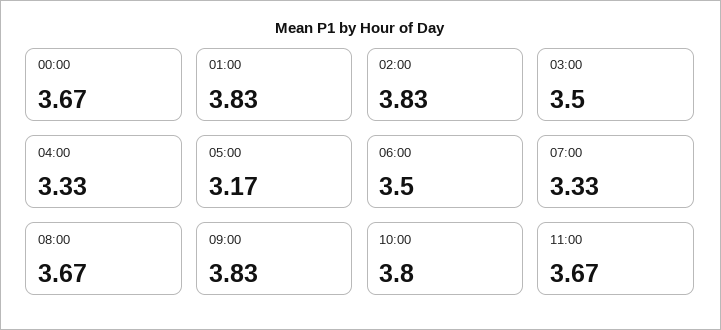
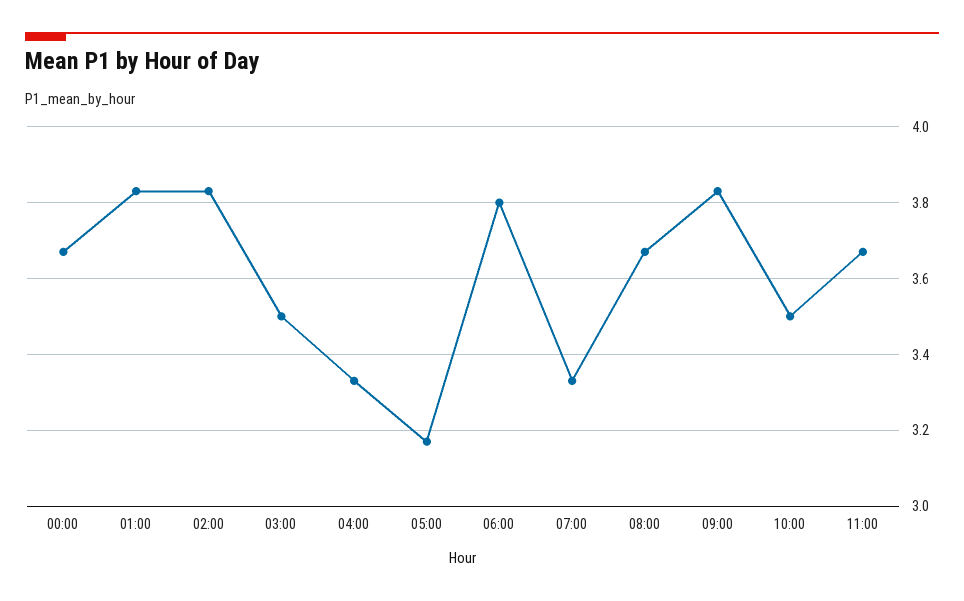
06:00: 3.5 -> 3.8
10:00: 3.8 -> 3.5

